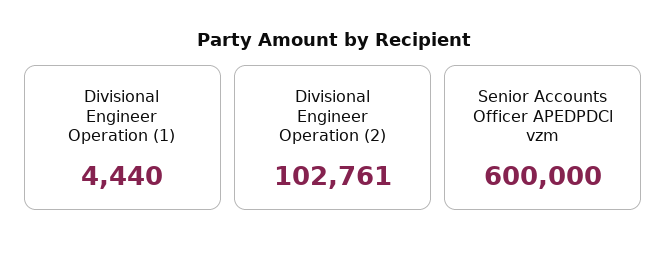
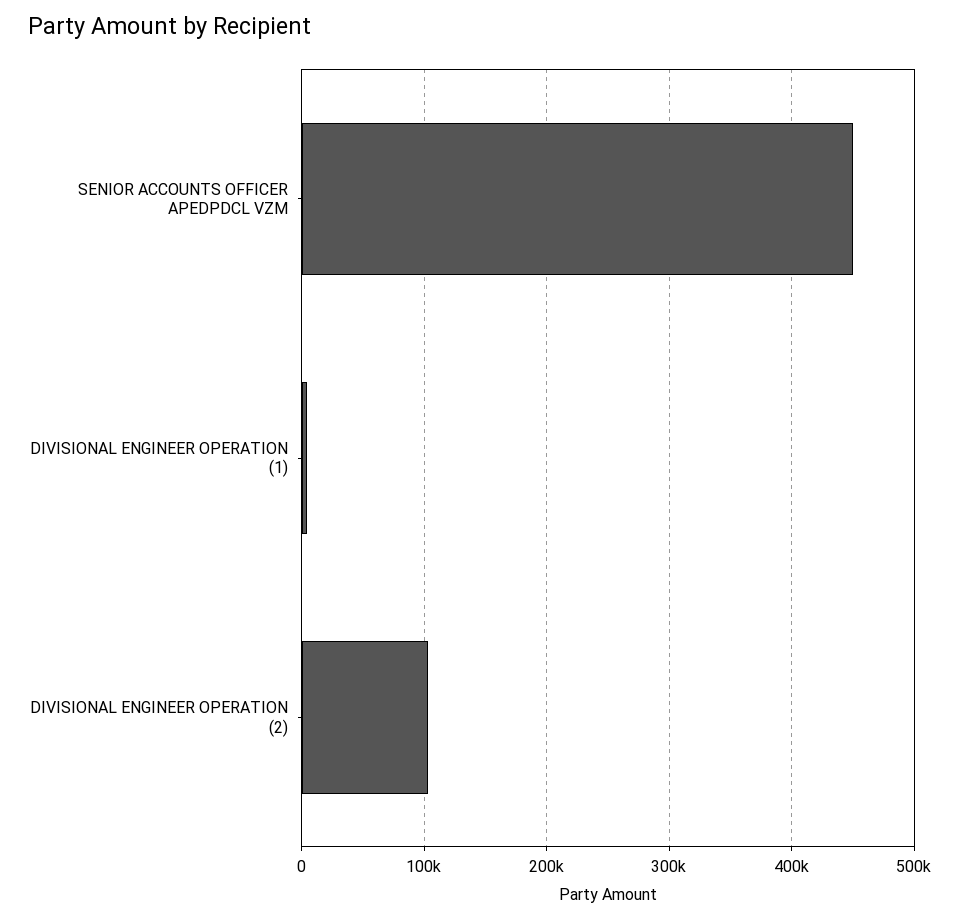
Senior Accounts Officer APEDPDCl vzm: 600000 -> 450000

